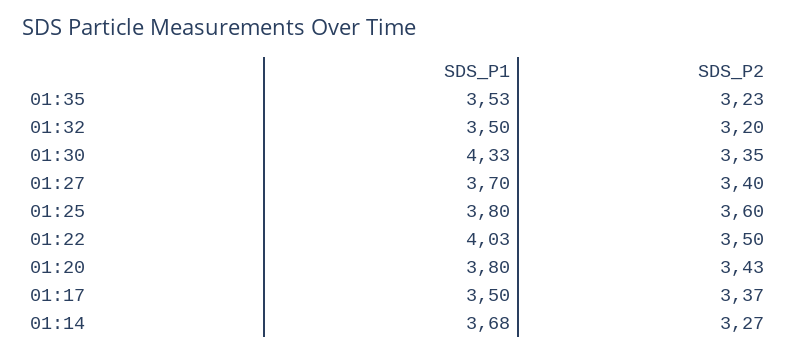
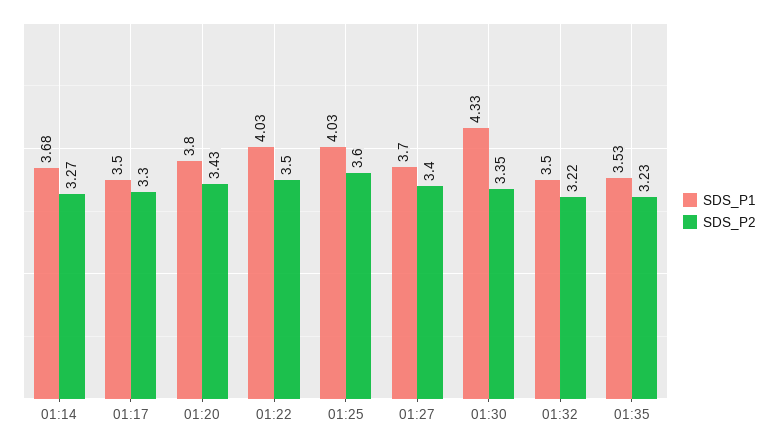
SDS_P2, 01:32: 3.2 -> 3.22
SDS_P1, 01:25: 3.8 -> 4.03
SDS_P2, 01:17: 3.37 -> 3.3

